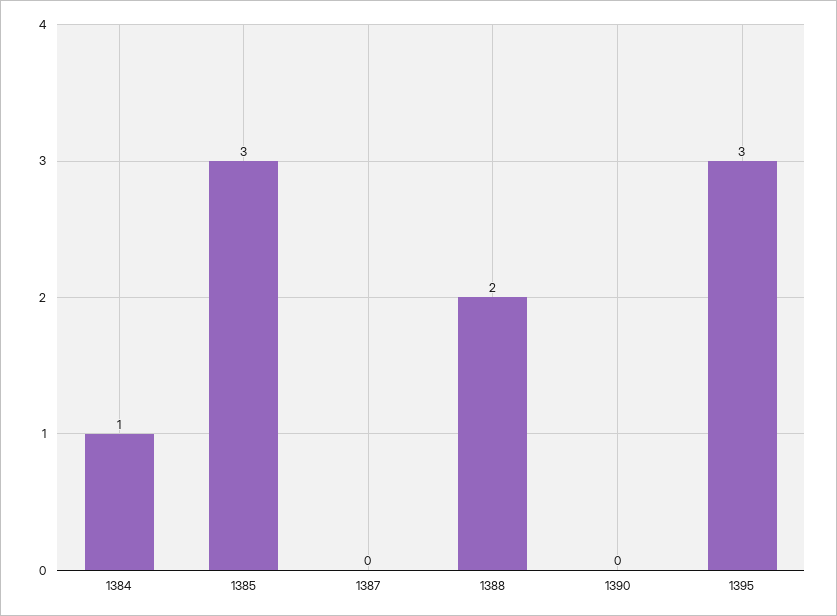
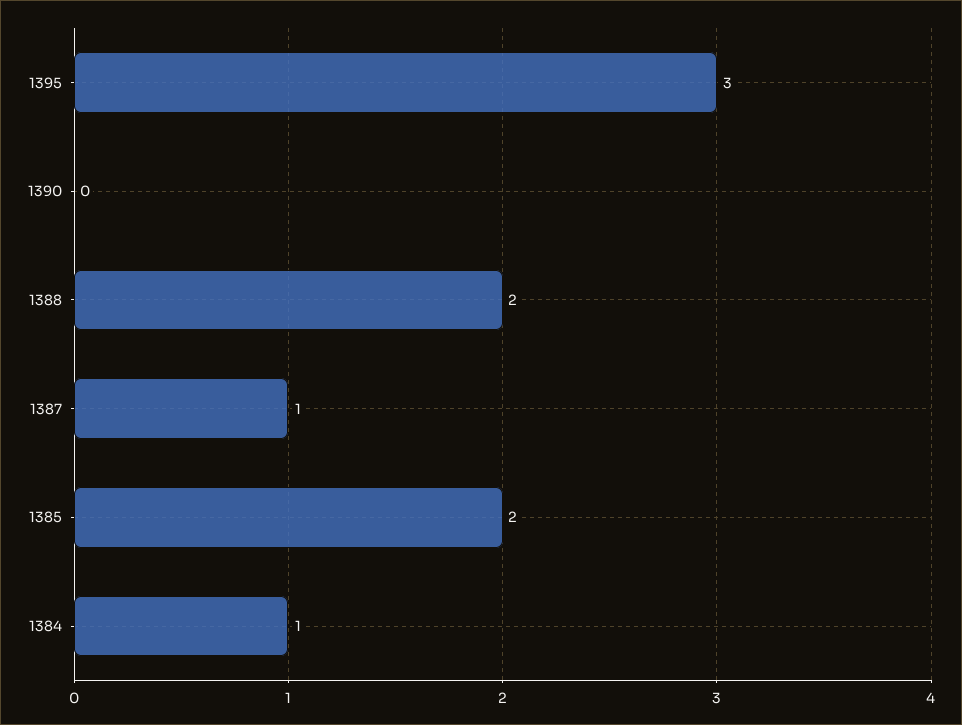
1385: 3 -> 2
1387: 0 -> 1

